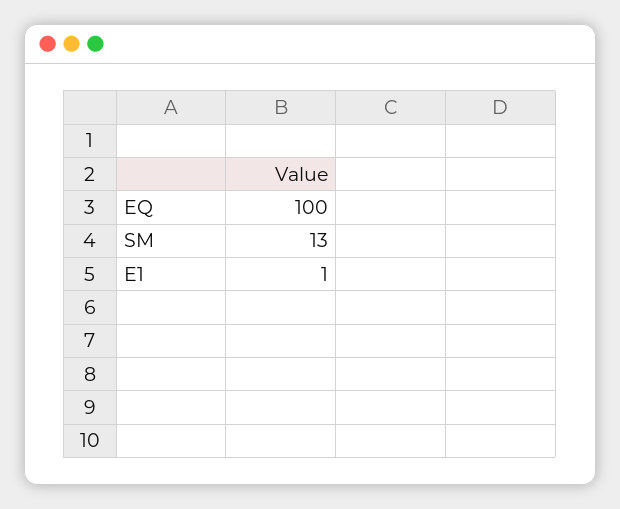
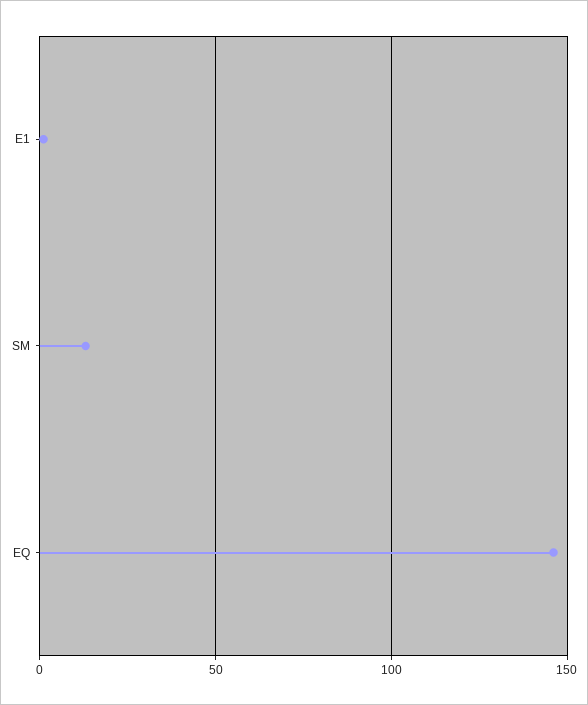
EQ: 100 -> 145

